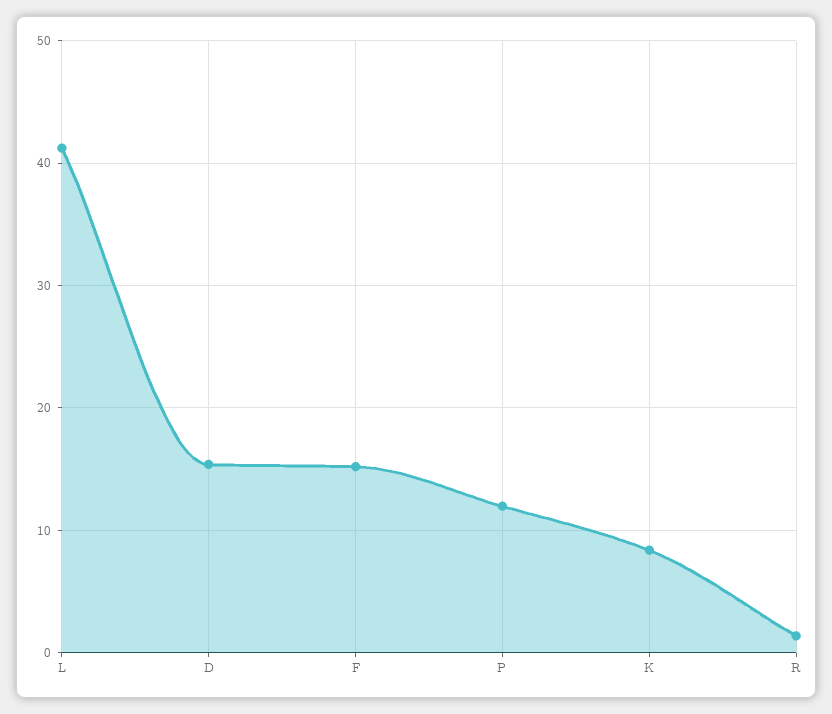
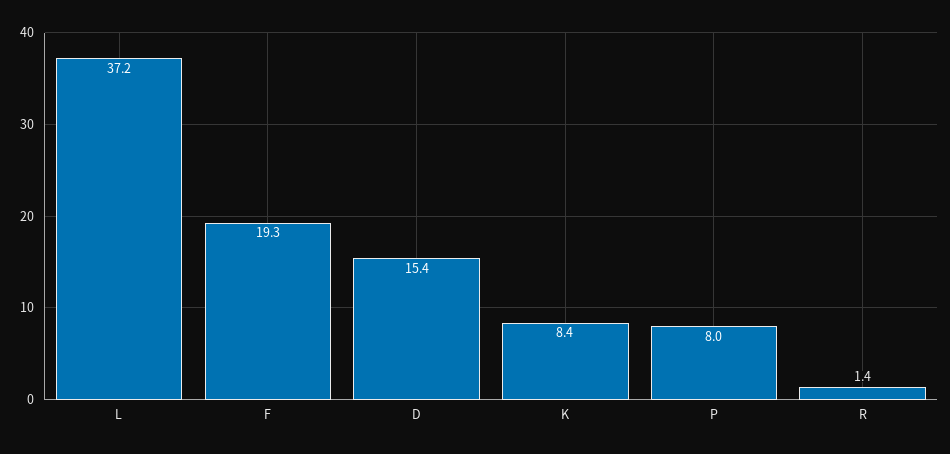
L: 41 -> 37.2
F: 15 -> 19.3
P: 12 -> 8

